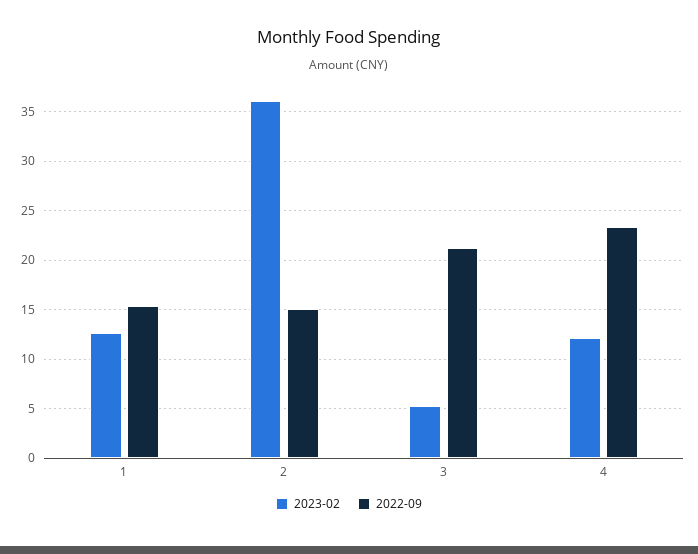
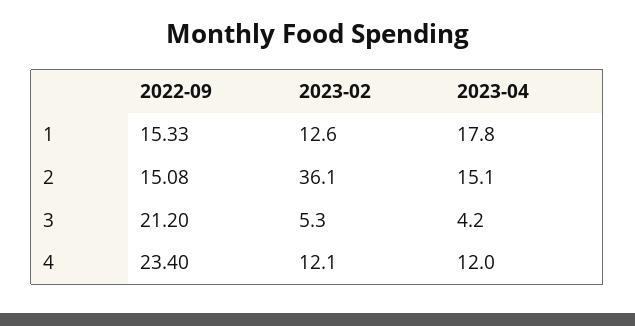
2023-04, 1: none -> 17.8
2023-04, 2: none -> 15.1
2023-04, 3: none -> 4.2
2023-04, 4: none -> 12

